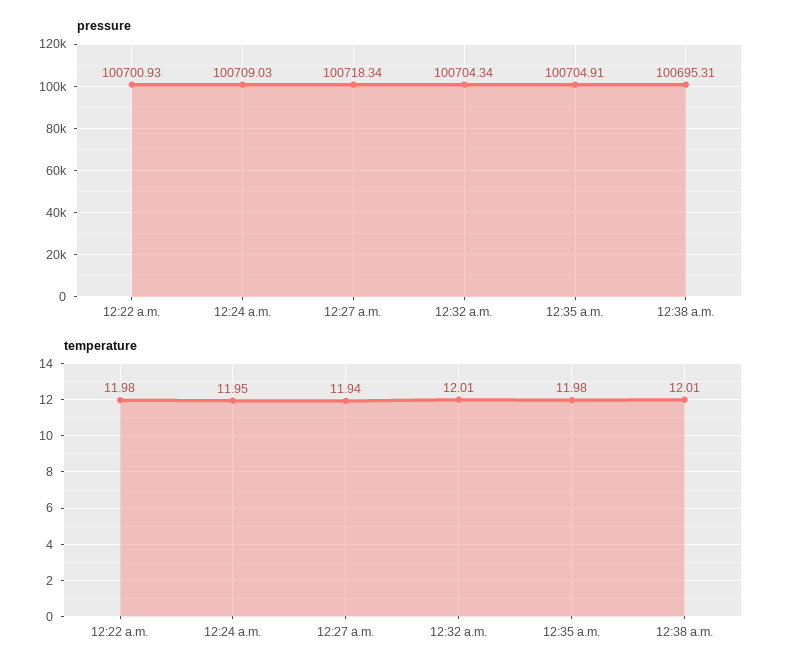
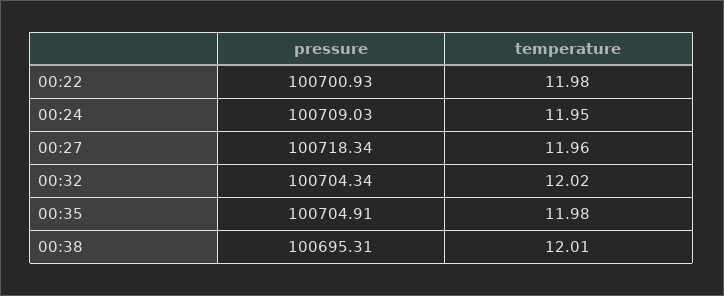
temperature, 12:27 a.m.: 11.94 -> 11.96
temperature, 12:32 a.m.: 12.01 -> 12.02

